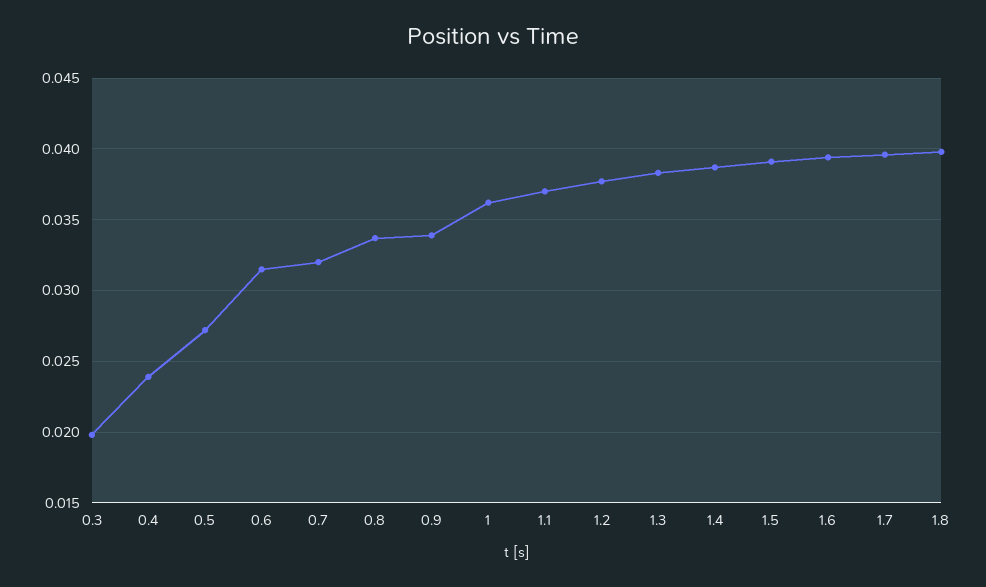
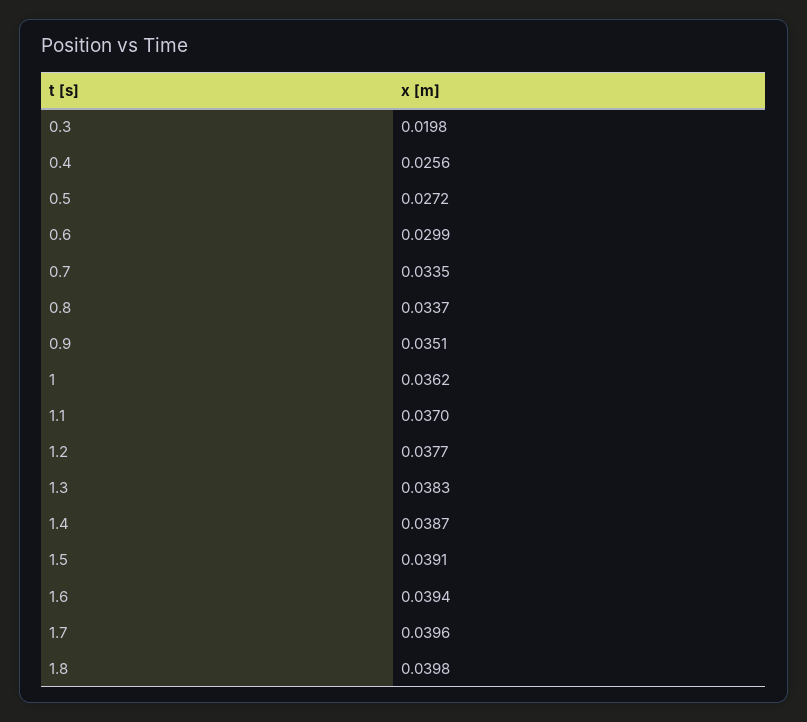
0.4: 0.024 -> 0.0256
0.6: 0.0315 -> 0.0299
0.7: 0.032 -> 0.0335
0.9: 0.034 -> 0.0351

